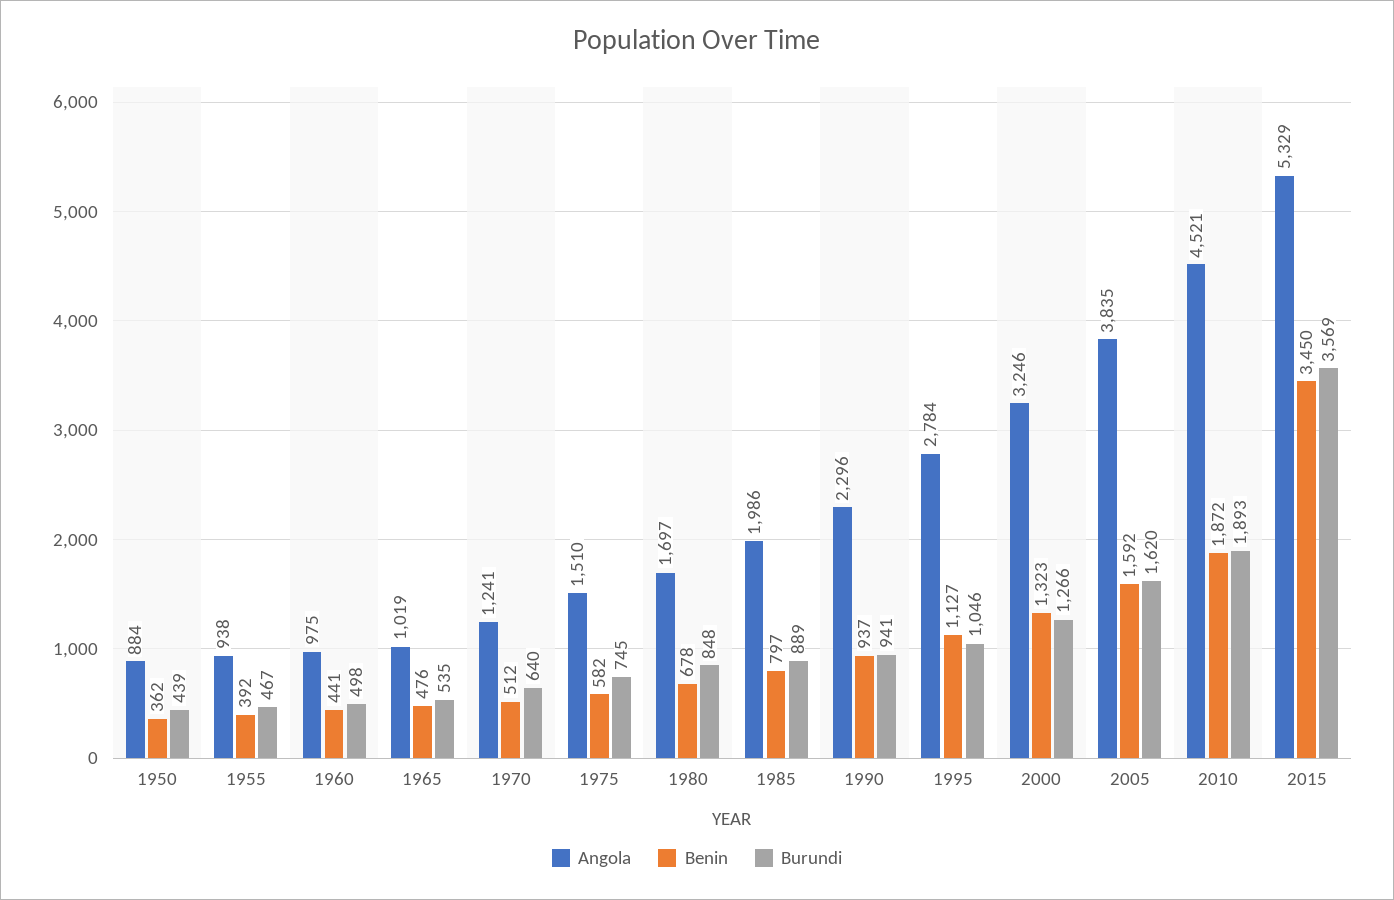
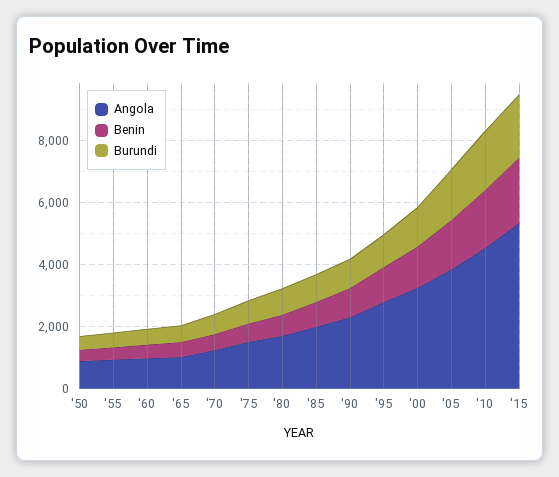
Benin, 2015: 3450 -> 2000
Burundi, 2015: 3569 -> 2000

